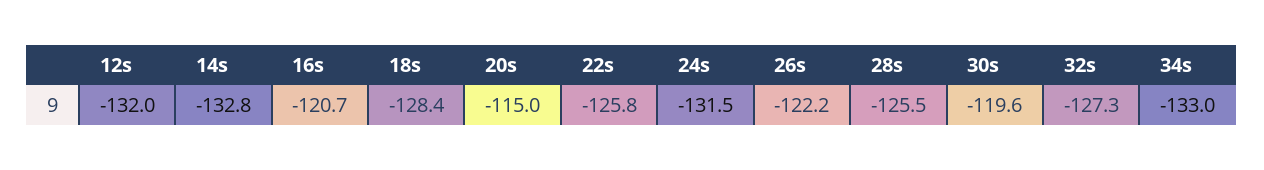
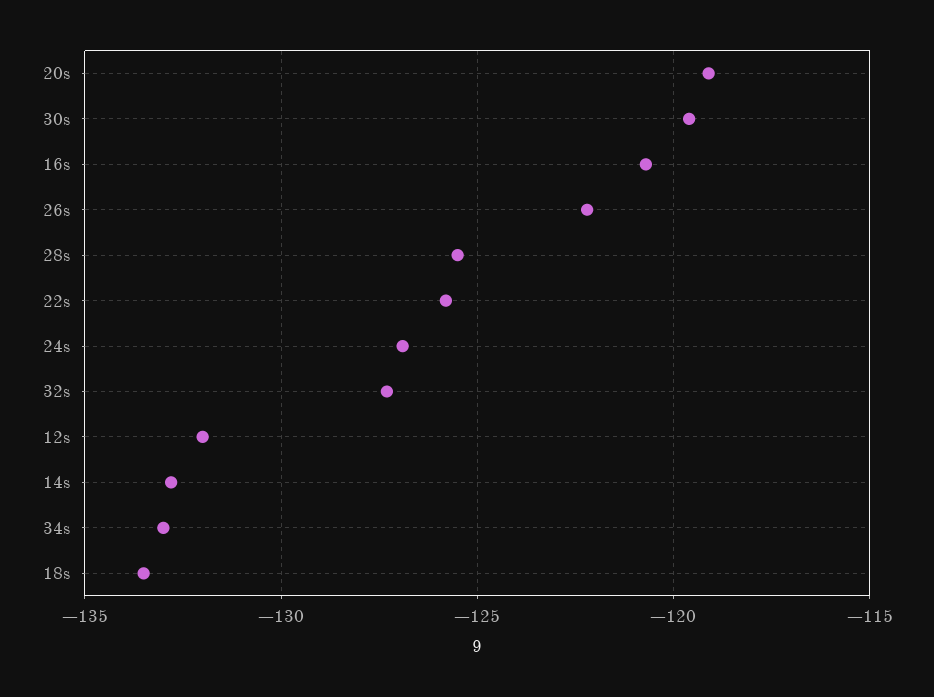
18s: -128.4 -> -133.5
20s: -115 -> -119
24s: -131.5 -> -127

